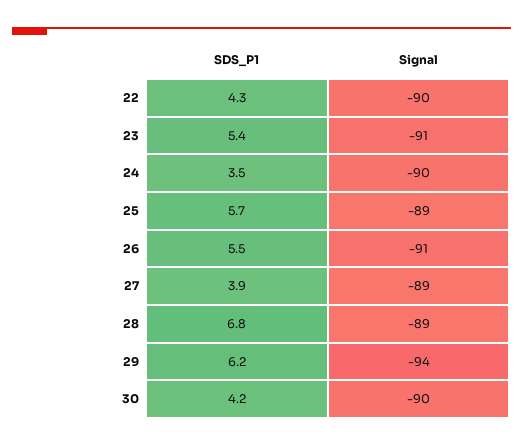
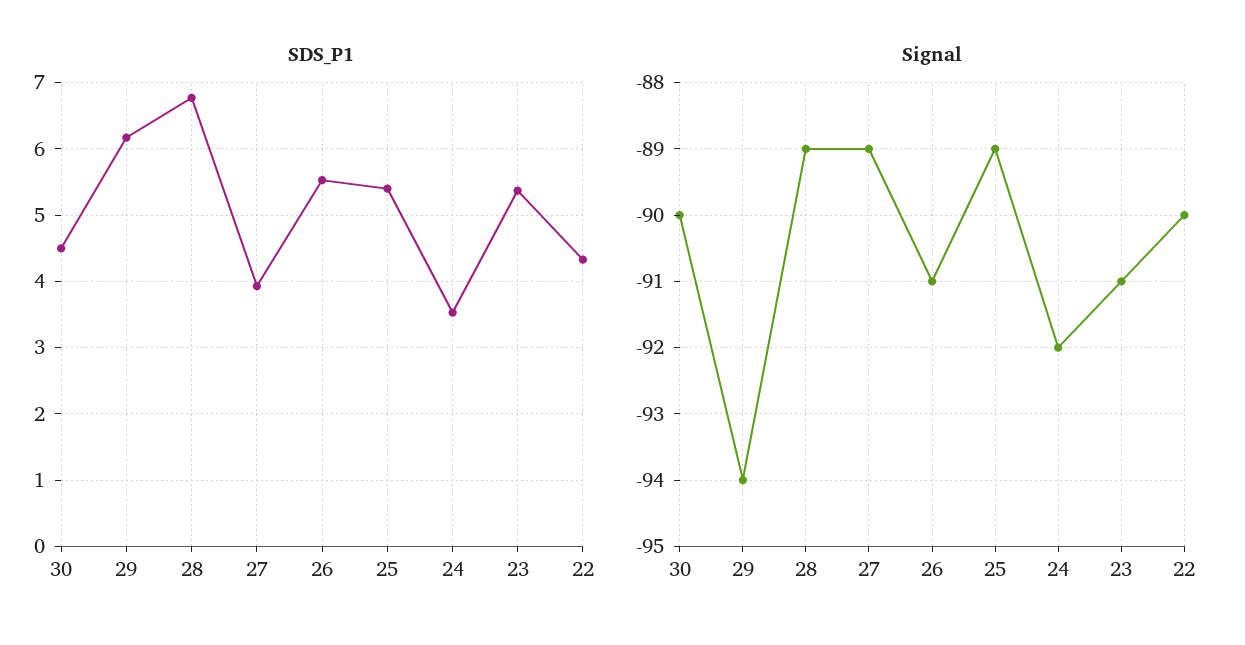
Signal, 24: -90 -> -92
SDS_P1, 25: 5.7 -> 5.4
SDS_P1, 30: 4.2 -> 4.5

